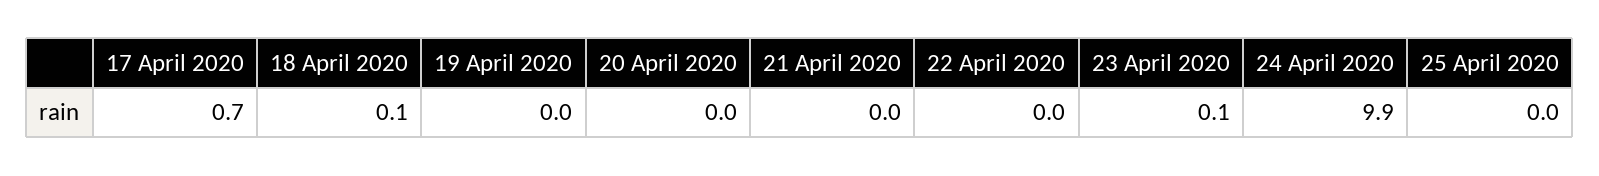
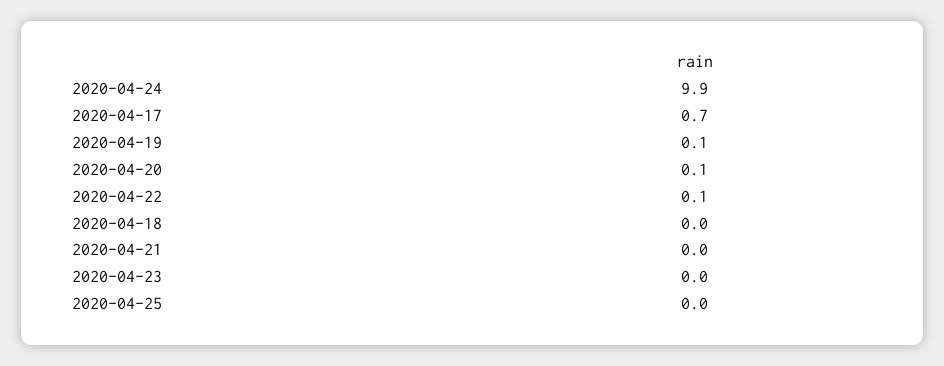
18 April 2020: 0.1 -> 0
19 April 2020: 0 -> 0.1
20 April 2020: 0 -> 0.1
22 April 2020: 0 -> 0.1
23 April 2020: 0.1 -> 0

